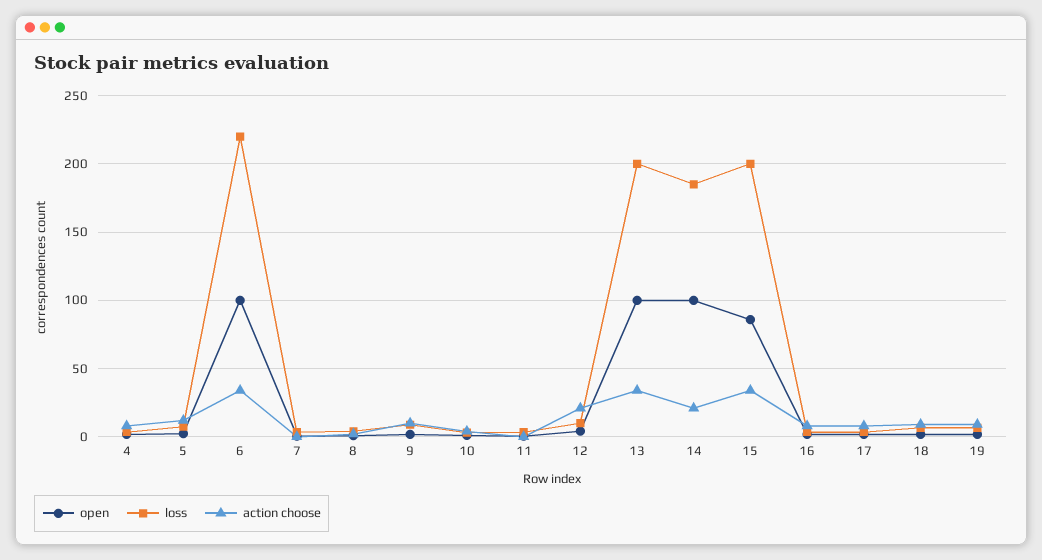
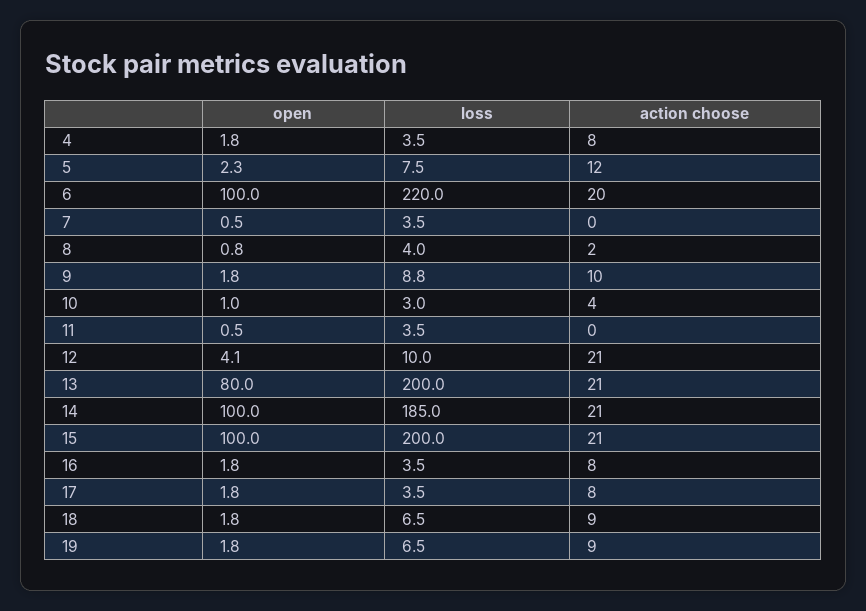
action choose, 6: 35 -> 20
open, 13: 100 -> 80
action choose, 13: 35 -> 21
open, 15: 85 -> 100
action choose, 15: 35 -> 21

